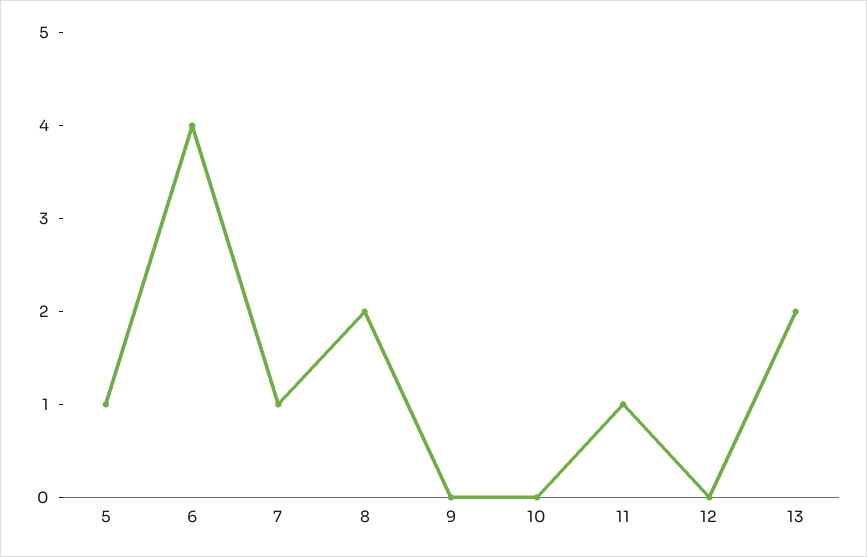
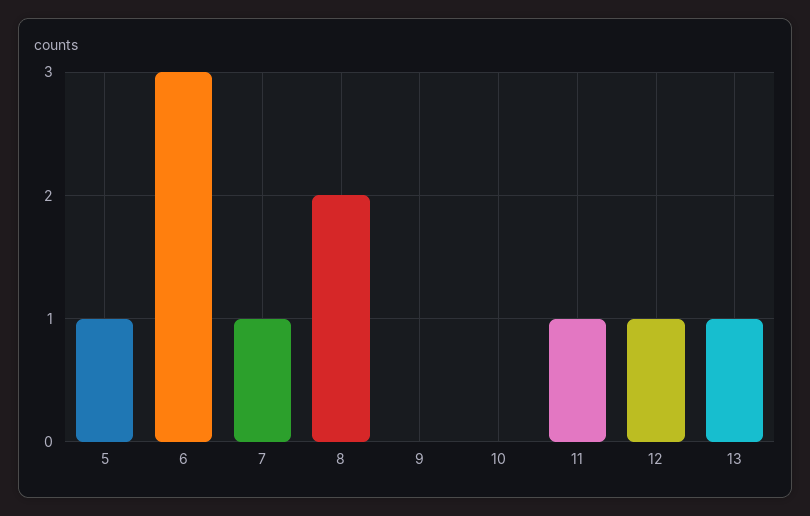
6: 4 -> 3
12: 0 -> 1
13: 2 -> 1

